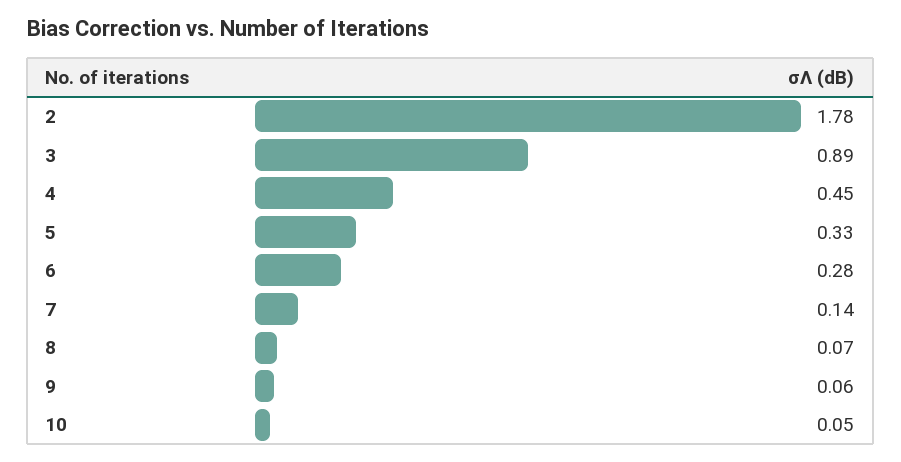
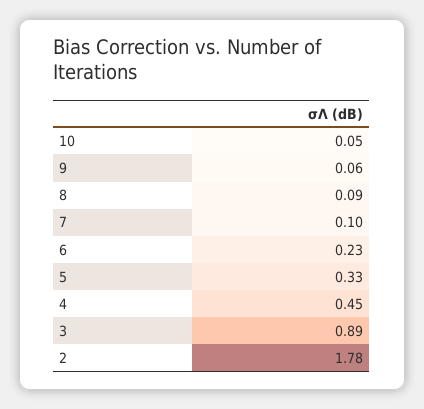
6: 0.28 -> 0.23
7: 0.14 -> 0.1
8: 0.07 -> 0.09

